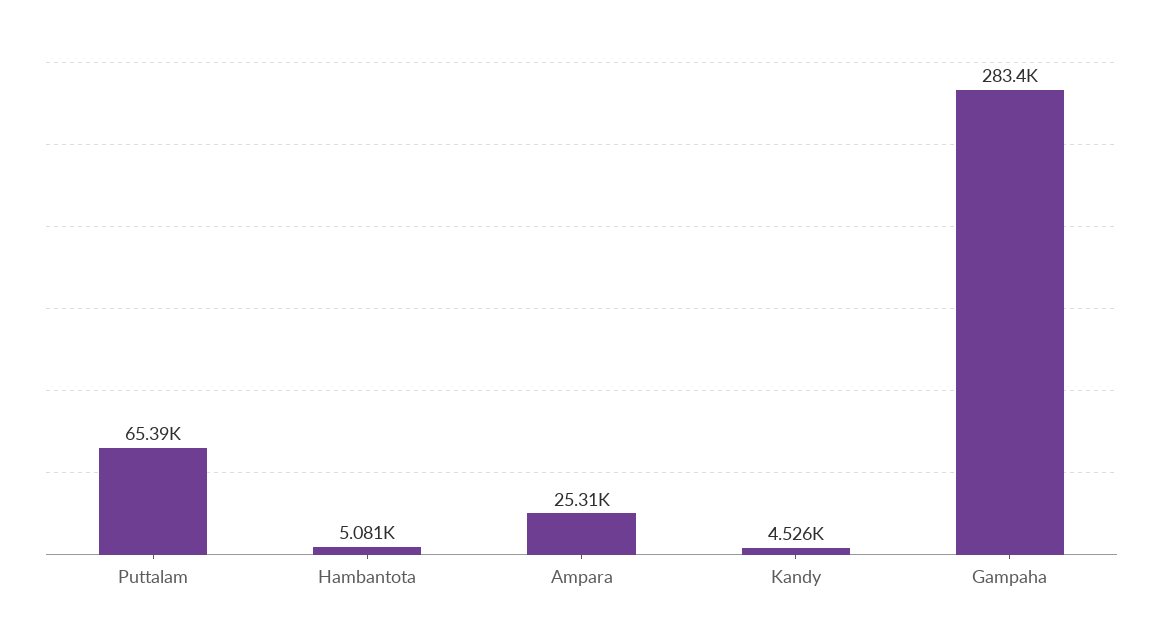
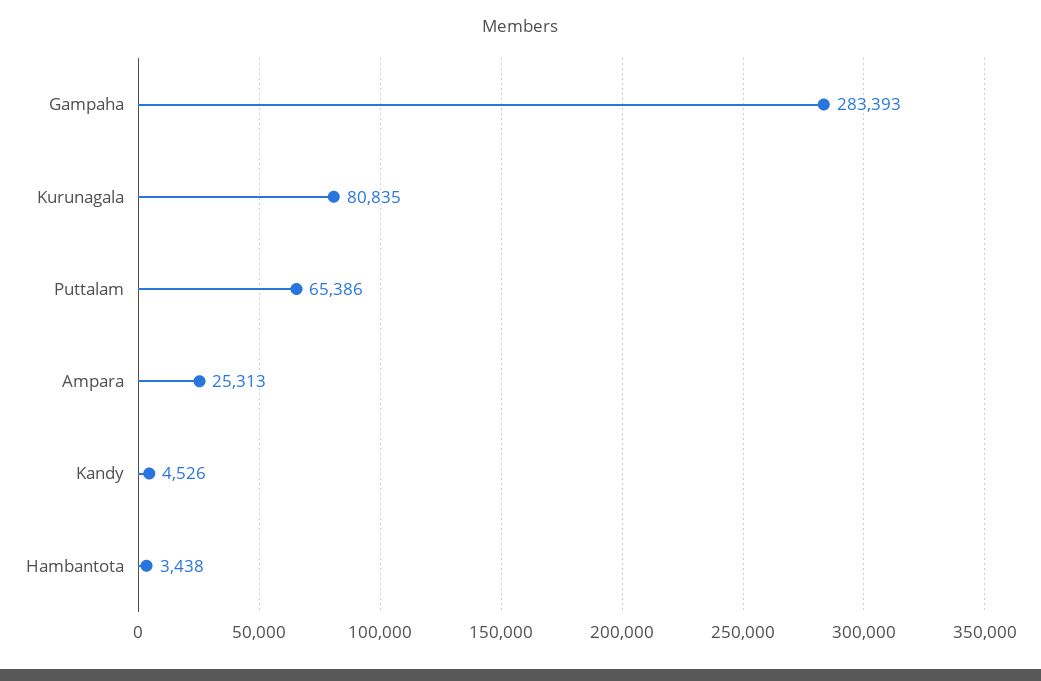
Hambantota: 5081 -> 3438
Kurunagala: none -> 80835

